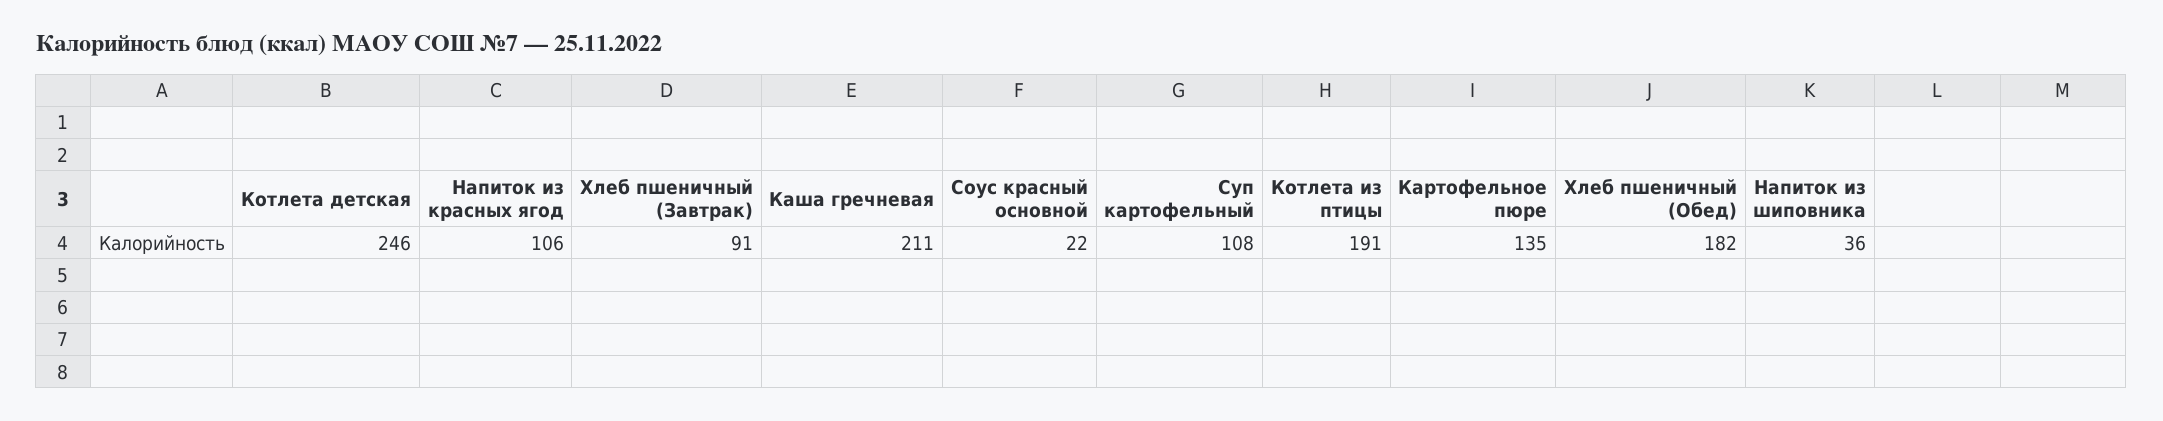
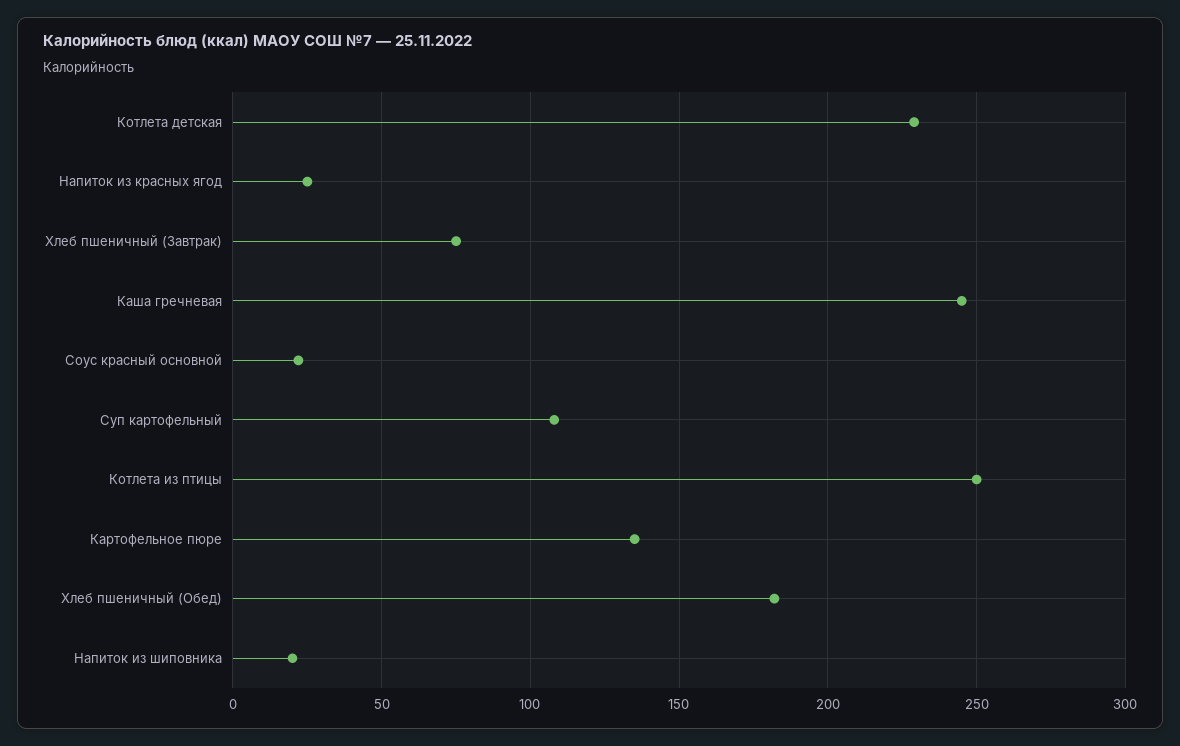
Котлета детская: 246 -> 230
Напиток из красных ягод: 106 -> 25
Хлеб пшеничный (Завтрак): 91 -> 75
Каша гречневая: 211 -> 245
Котлета из птицы: 191 -> 250
Напиток из шиповника: 36 -> 20

